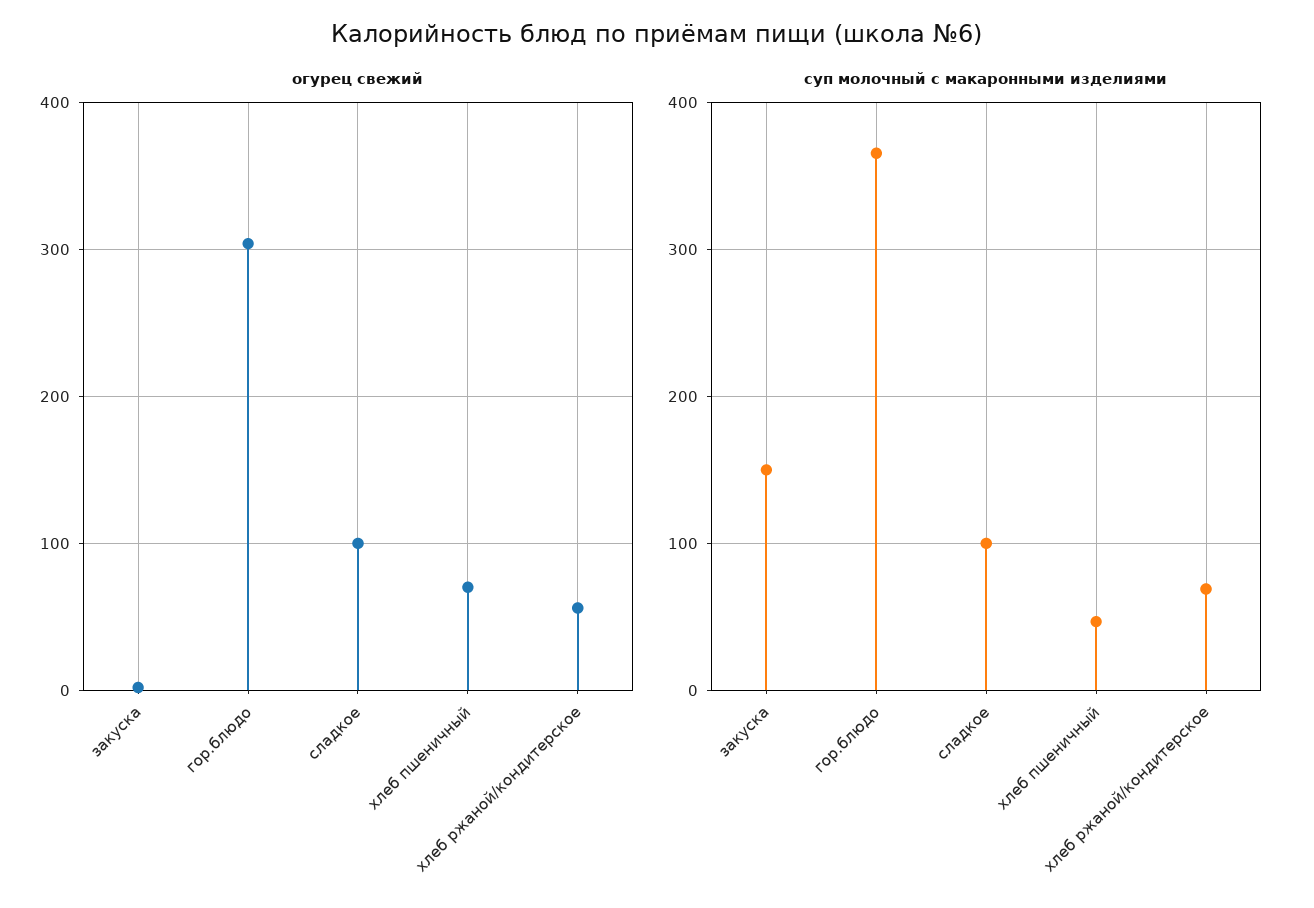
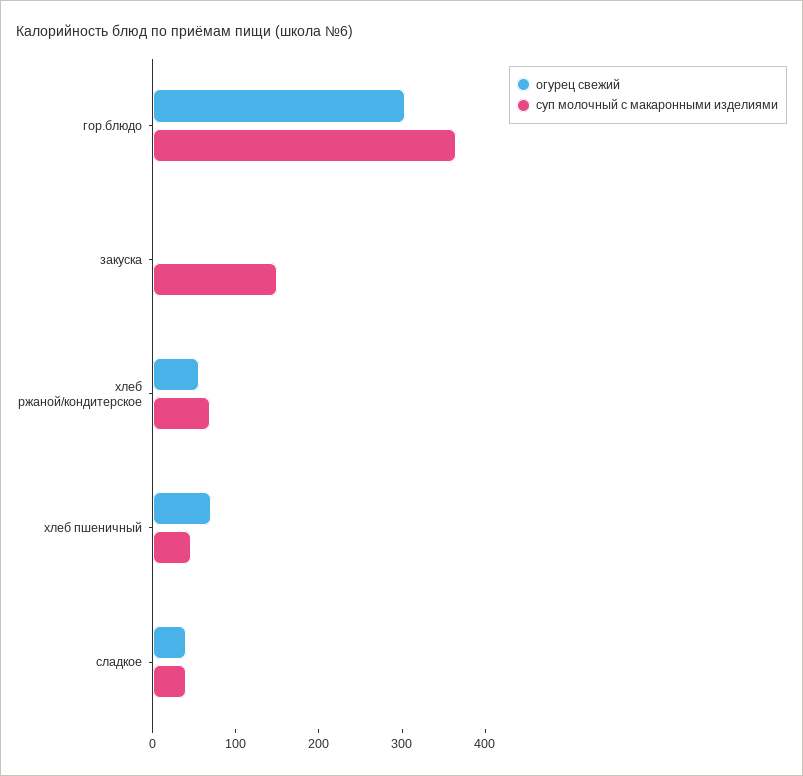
огурец свежий, сладкое: 100 -> 40
суп молочный с макаронными изделиями, сладкое: 100 -> 40

